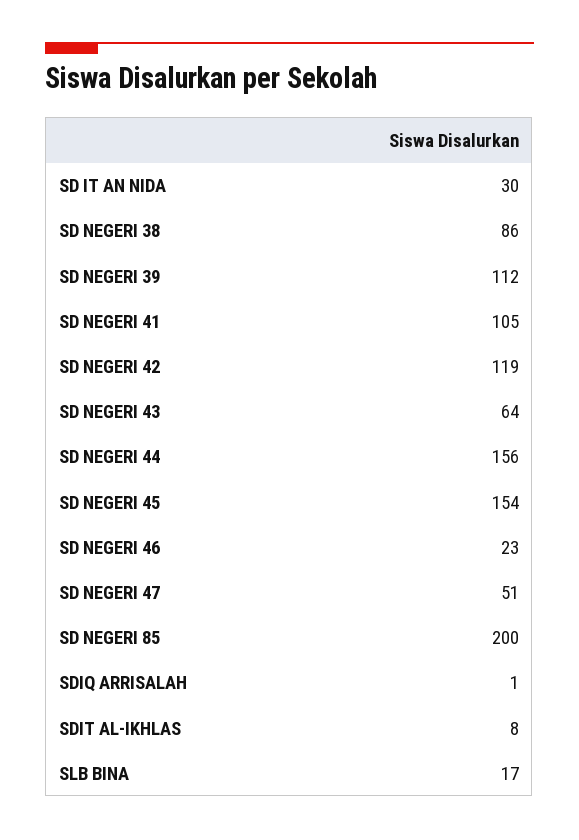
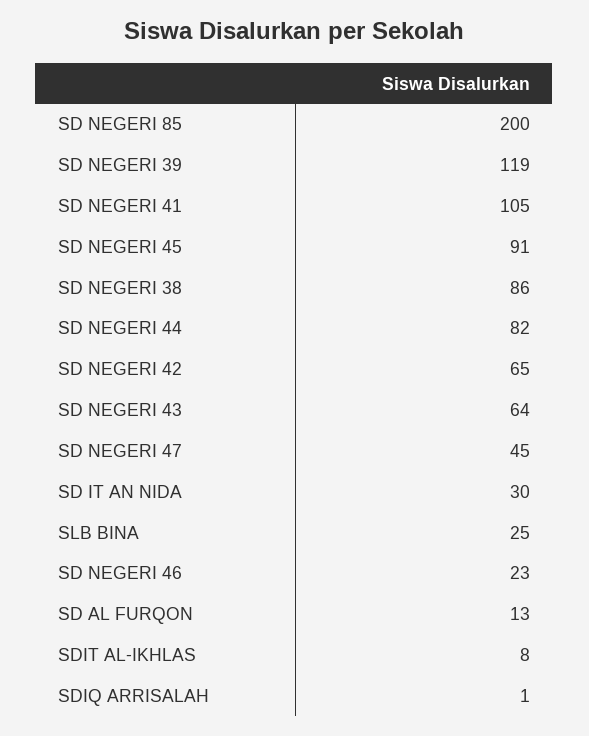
SD NEGERI 39: 112 -> 119
SD NEGERI 42: 119 -> 65
SD NEGERI 44: 156 -> 82
SD NEGERI 45: 154 -> 91
SD NEGERI 47: 51 -> 45
SLB BINA: 17 -> 25
SD AL FURQON: none -> 13

